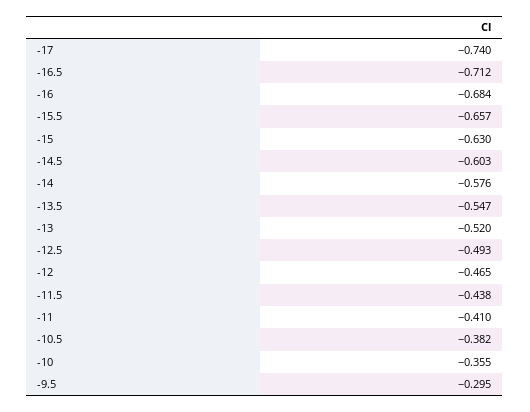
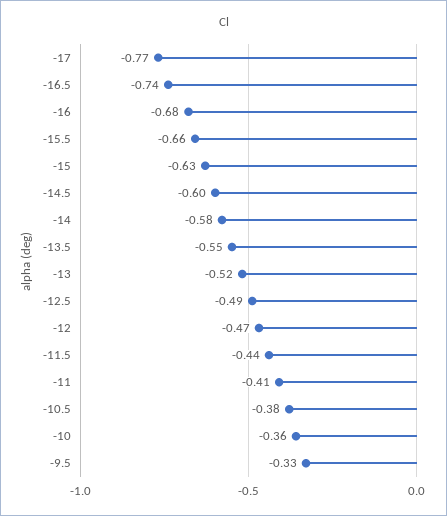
-17: -0.74 -> -0.77
-16.5: -0.712 -> -0.74
-9.5: -0.295 -> -0.33

